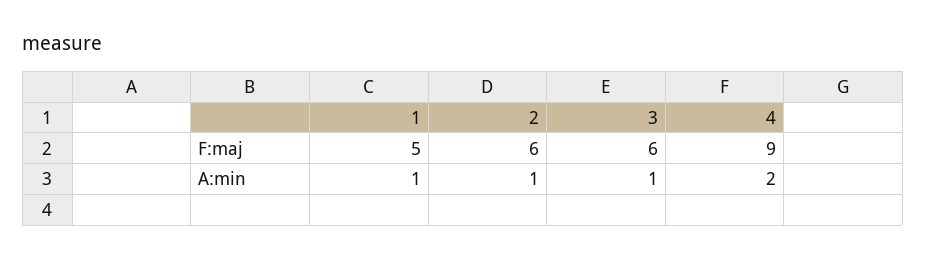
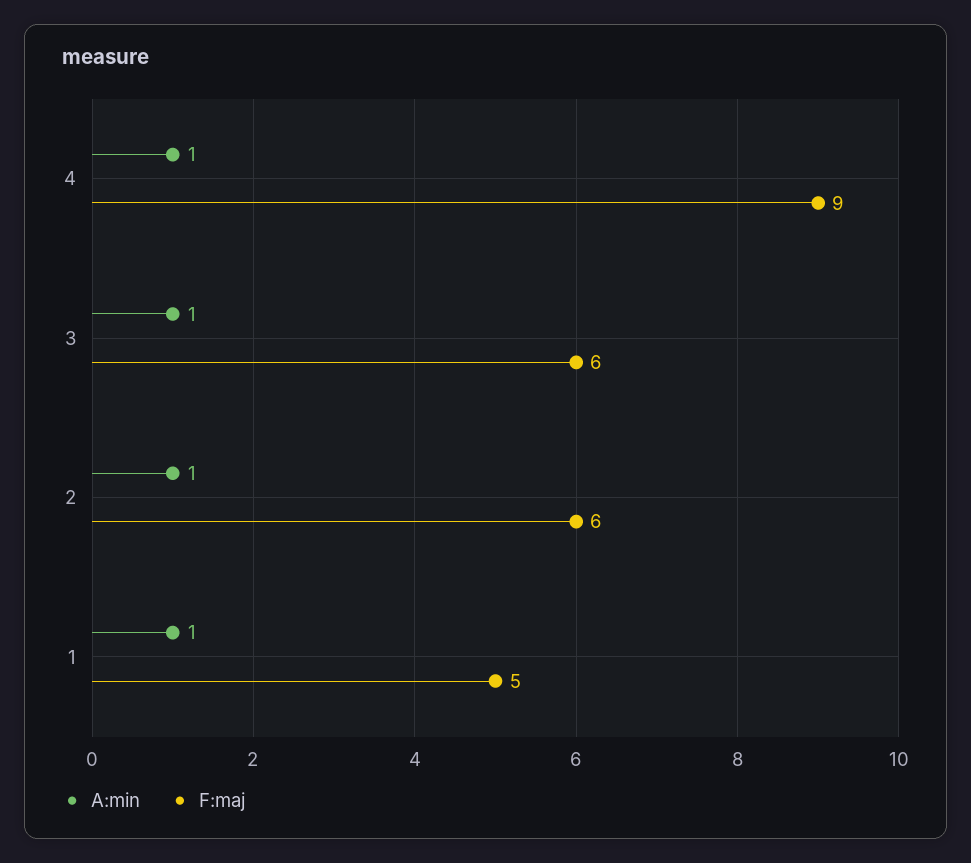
A:min, 4: 2 -> 1

